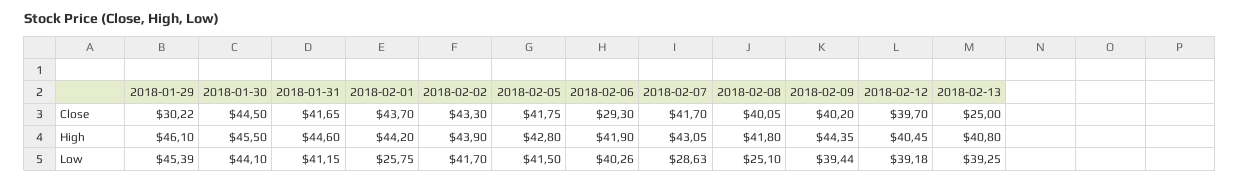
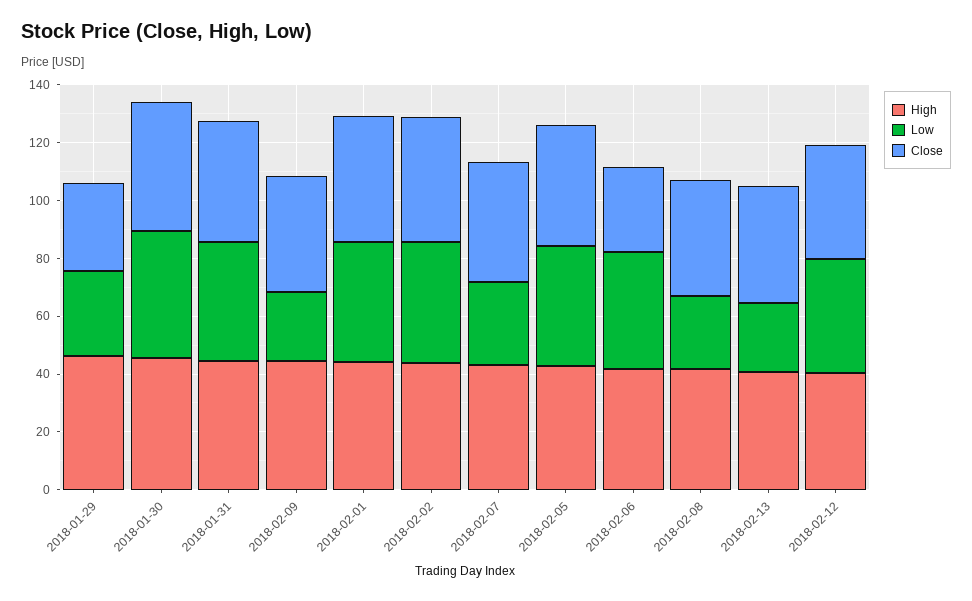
Close, 2018-02-13: 25 -> 40
Low, 2018-01-29: 45.39 -> 30
Low, 2018-02-01: 25.75 -> 40
Low, 2018-02-09: 39.44 -> 25
Low, 2018-02-13: 39.25 -> 25

